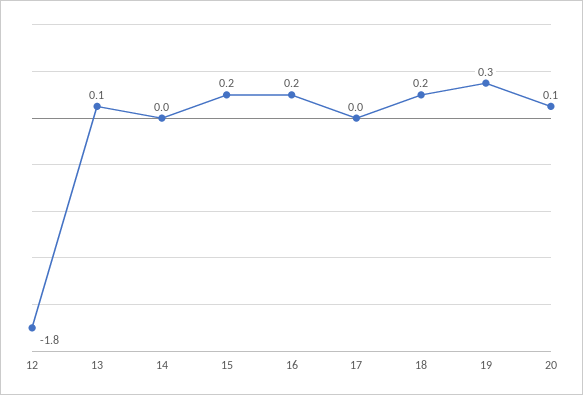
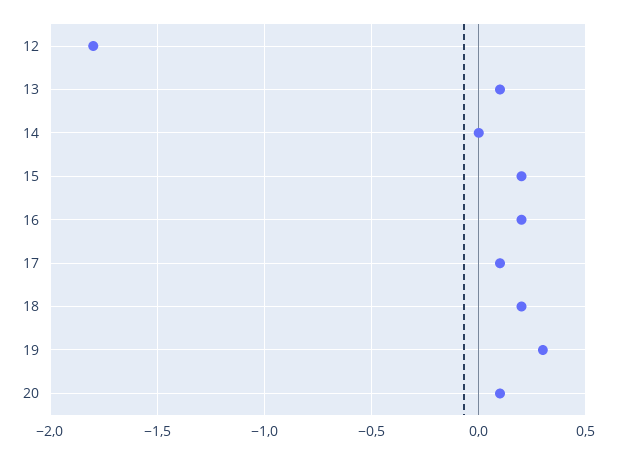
17: 0 -> 0.1

